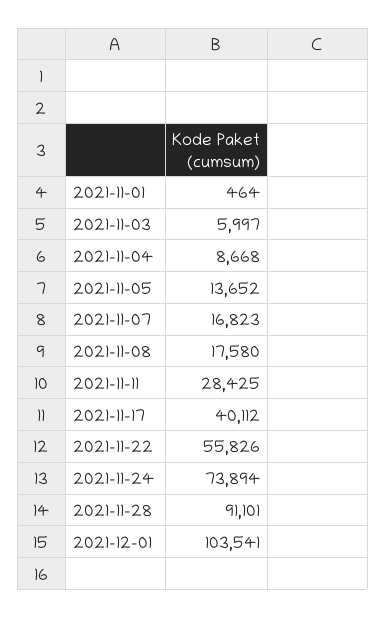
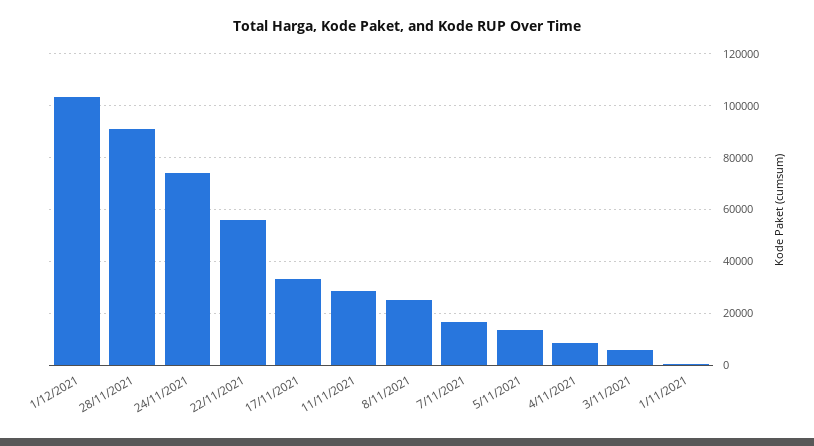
2021-11-08: 17580 -> 25000
2021-11-17: 40112 -> 32500

